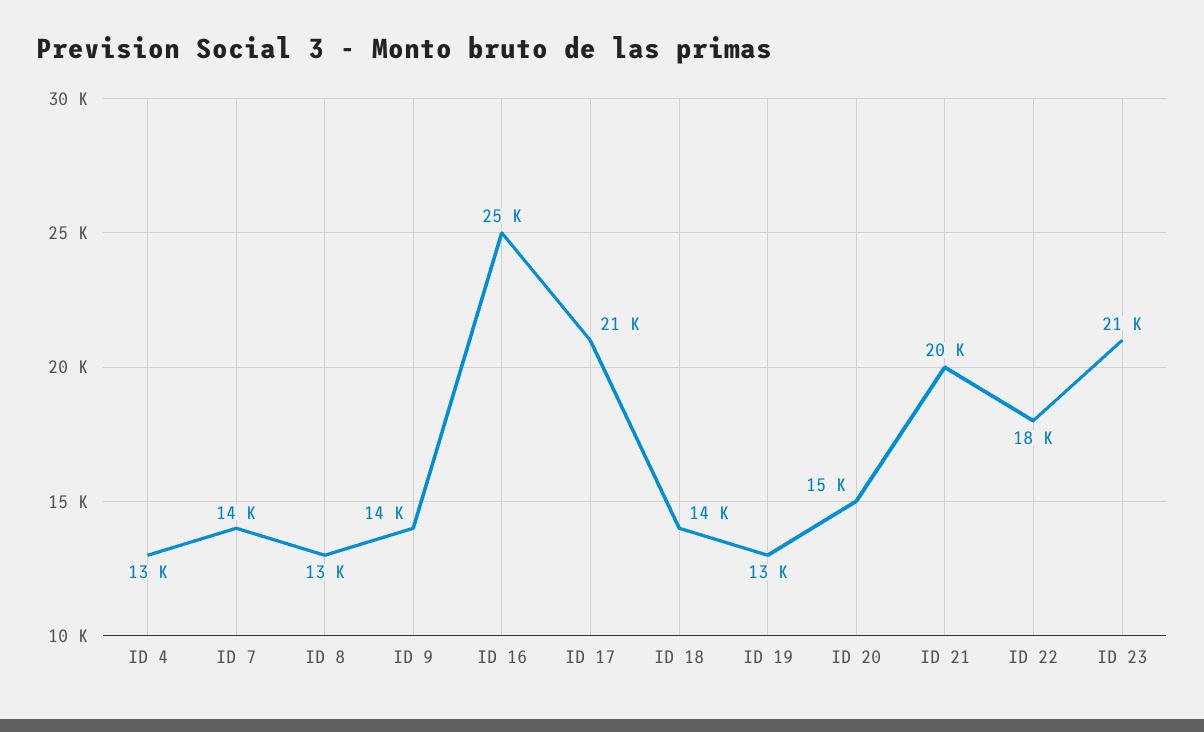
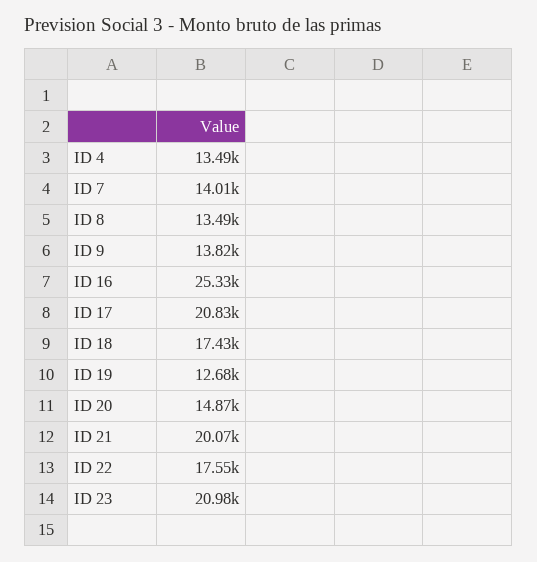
ID 18: 14000 -> 17430

